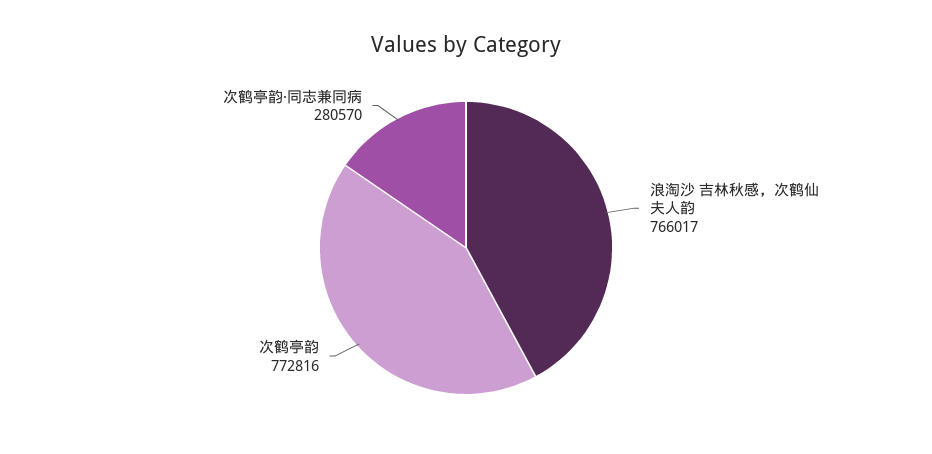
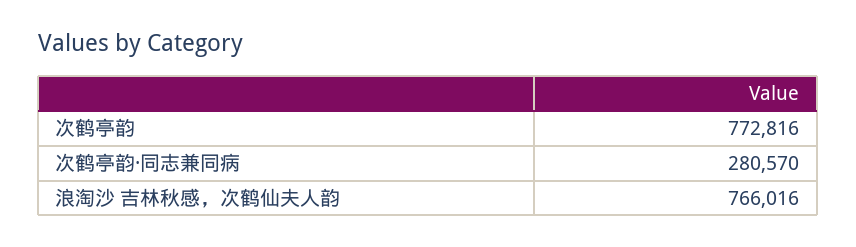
浪淘沙 吉林秋感，次鹤仙夫人韵: 766017 -> 766016

